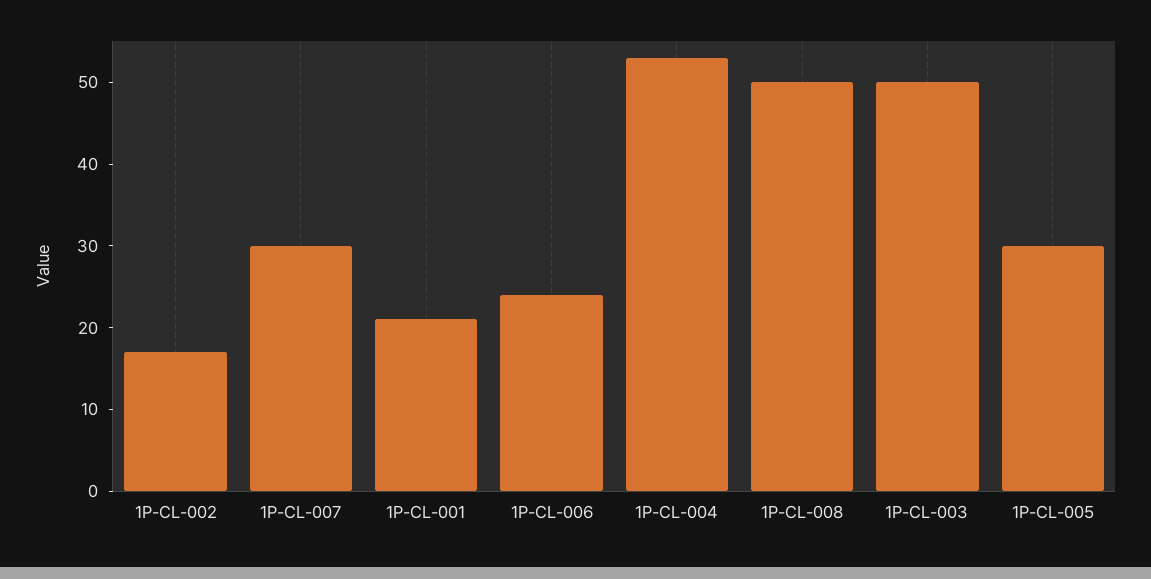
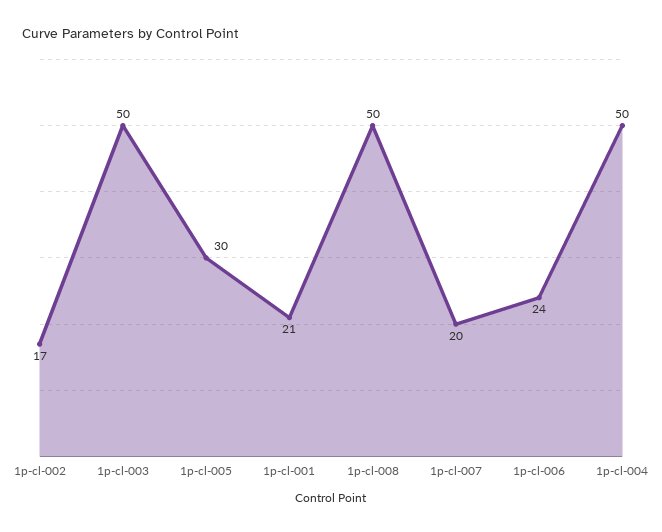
1P-CL-007: 30 -> 20
1P-CL-004: 53 -> 50

